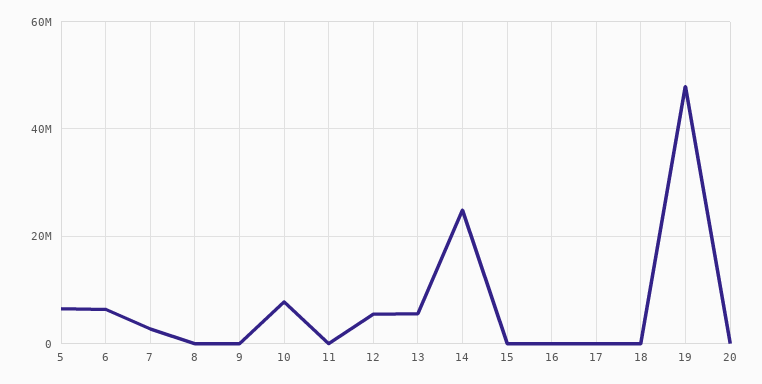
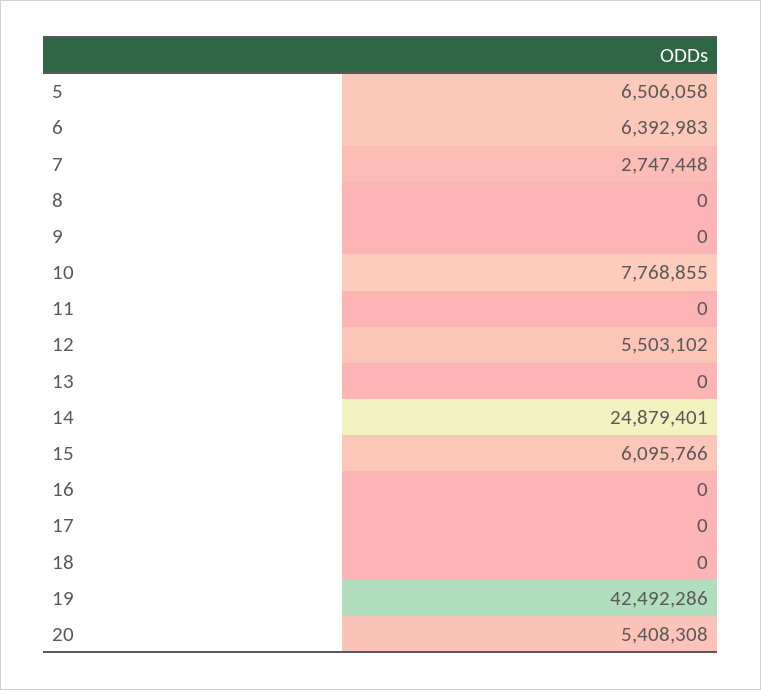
13: 6000000 -> 0
15: 0 -> 6095766
19: 48000000 -> 42492286
20: 0 -> 5408308

